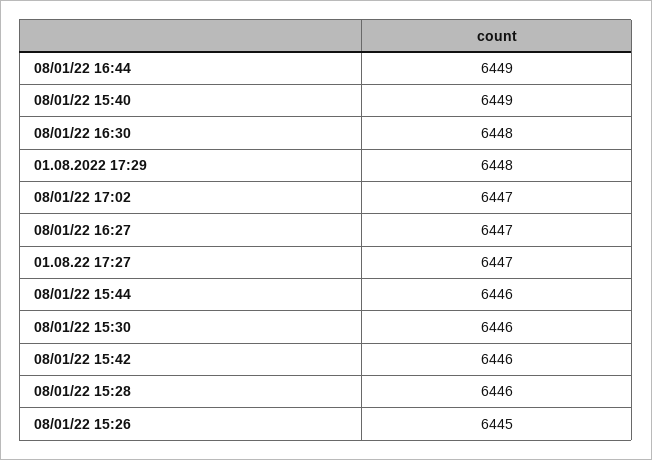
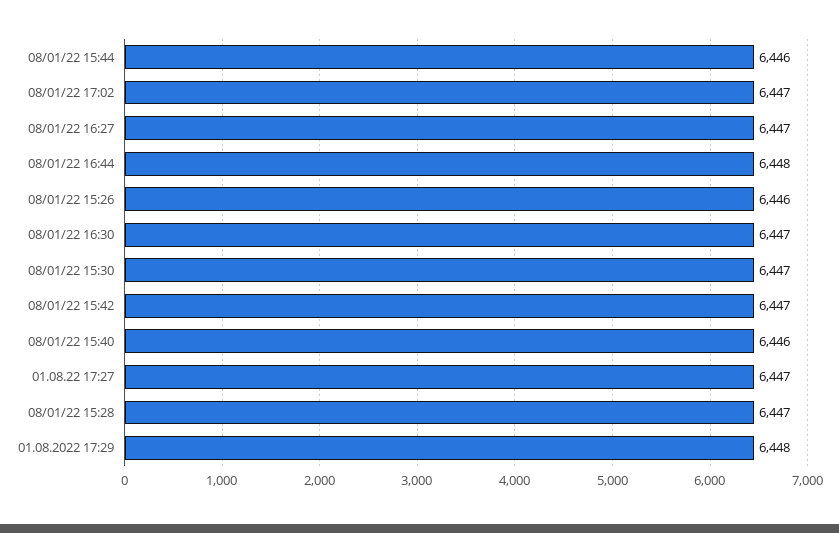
08/01/22 16:44: 6449 -> 6448
08/01/22 15:40: 6449 -> 6446
08/01/22 16:30: 6448 -> 6447
08/01/22 15:30: 6446 -> 6447
08/01/22 15:42: 6446 -> 6447
08/01/22 15:28: 6446 -> 6447
08/01/22 15:26: 6445 -> 6446

